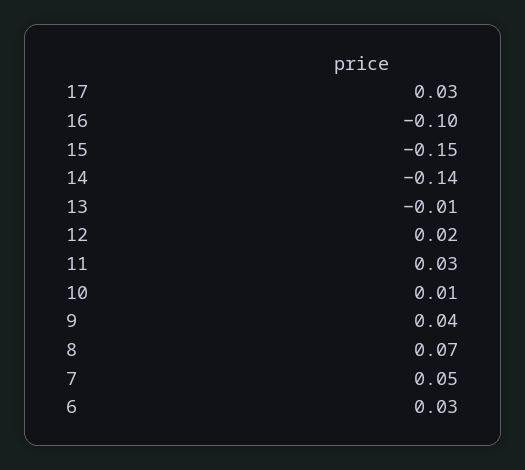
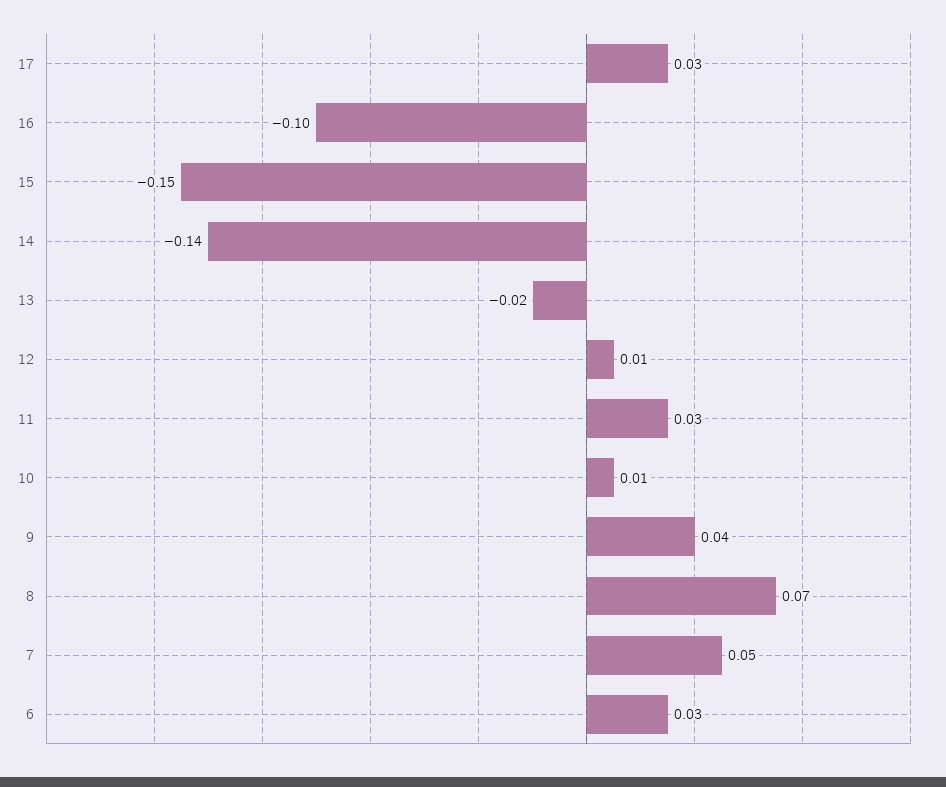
13: -0.01 -> -0.02
12: 0.02 -> 0.01

